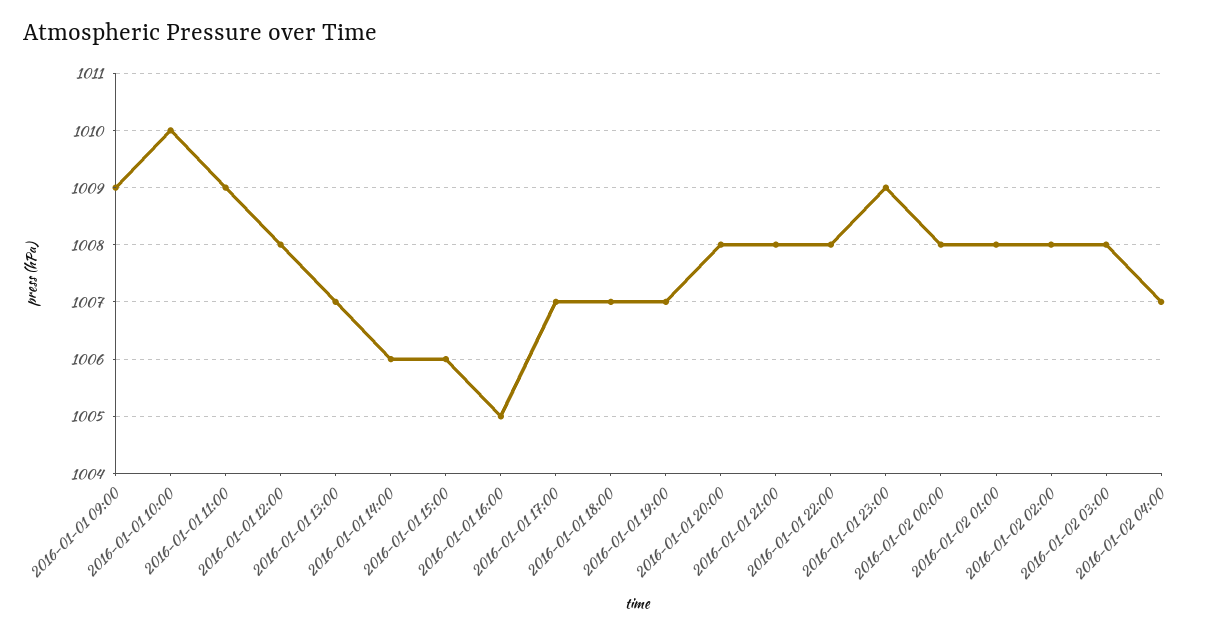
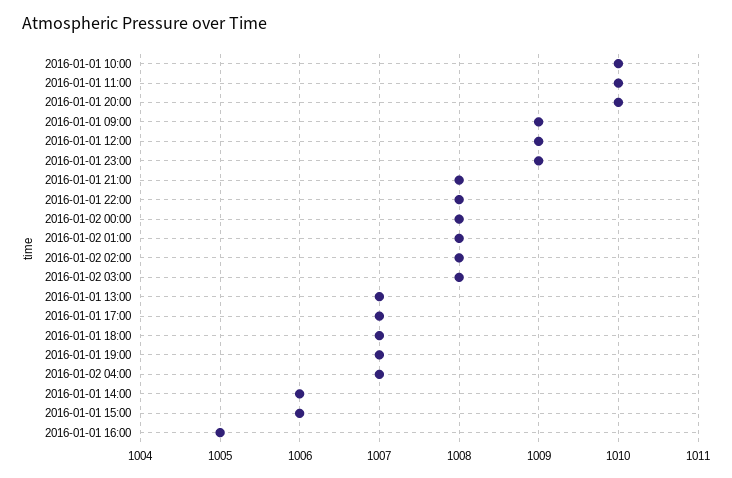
2016-01-01 11:00: 1009 -> 1010
2016-01-01 12:00: 1008 -> 1009
2016-01-01 20:00: 1008 -> 1010

